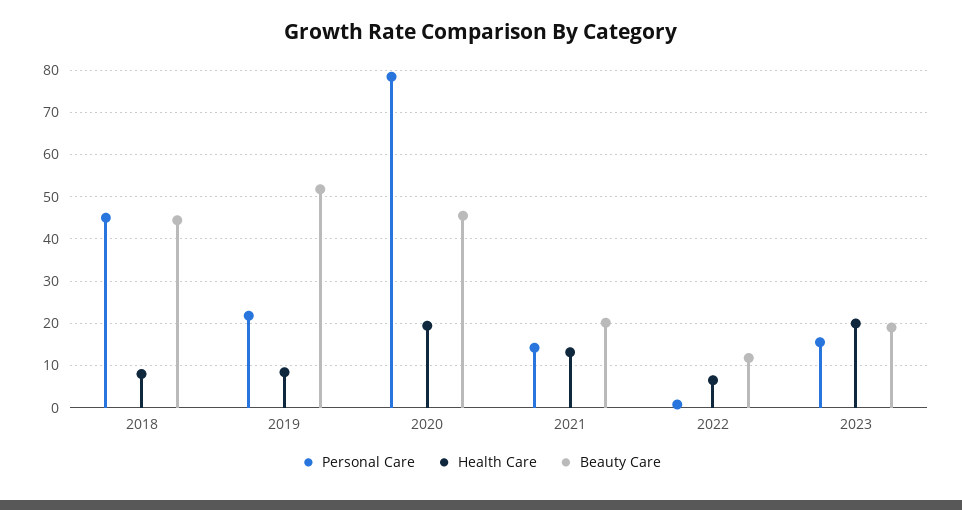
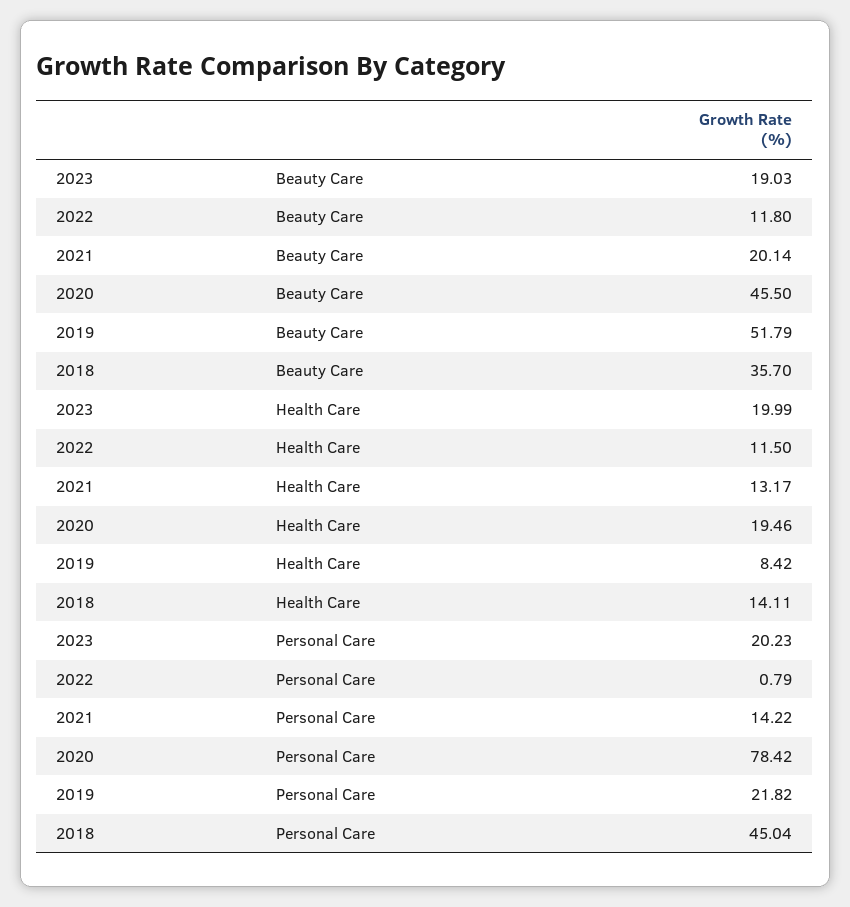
Health Care, 2018: 8 -> 14.11
Beauty Care, 2018: 44 -> 35.7
Health Care, 2022: 6 -> 11.5
Personal Care, 2023: 16 -> 20.23

